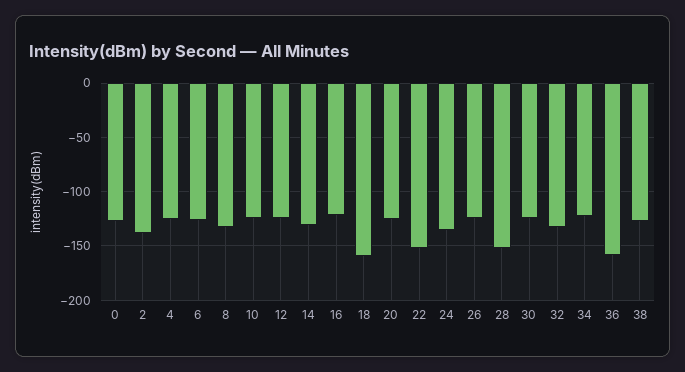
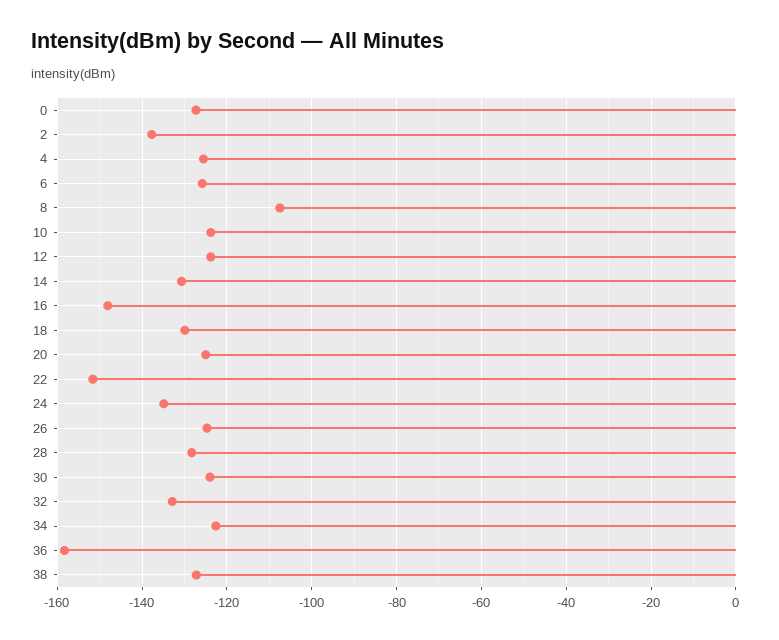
8: -130 -> -108
16: -120 -> -148
18: -160 -> -130
28: -150 -> -128

